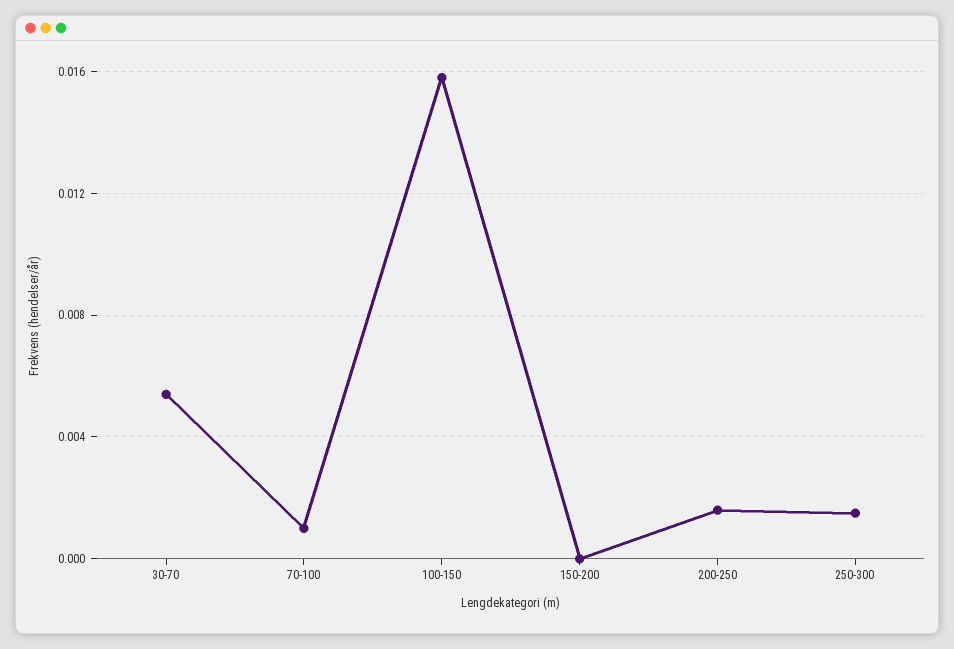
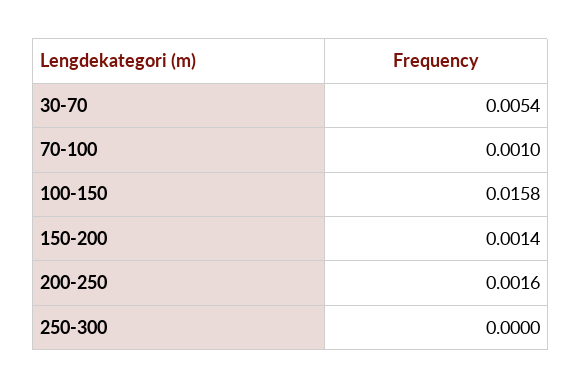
150-200: 0 -> 0.0014
250-300: 0.0015 -> 0

